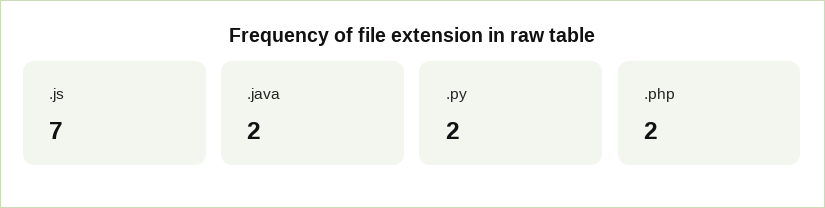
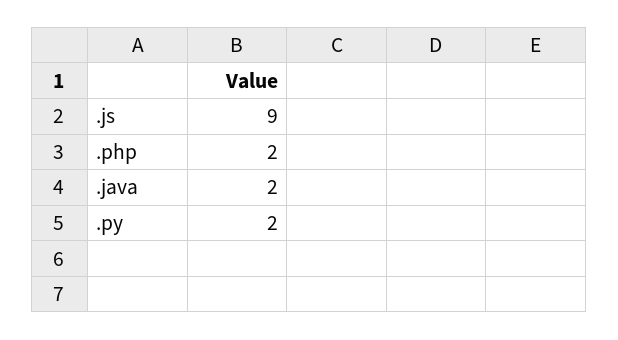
.js: 7 -> 9

